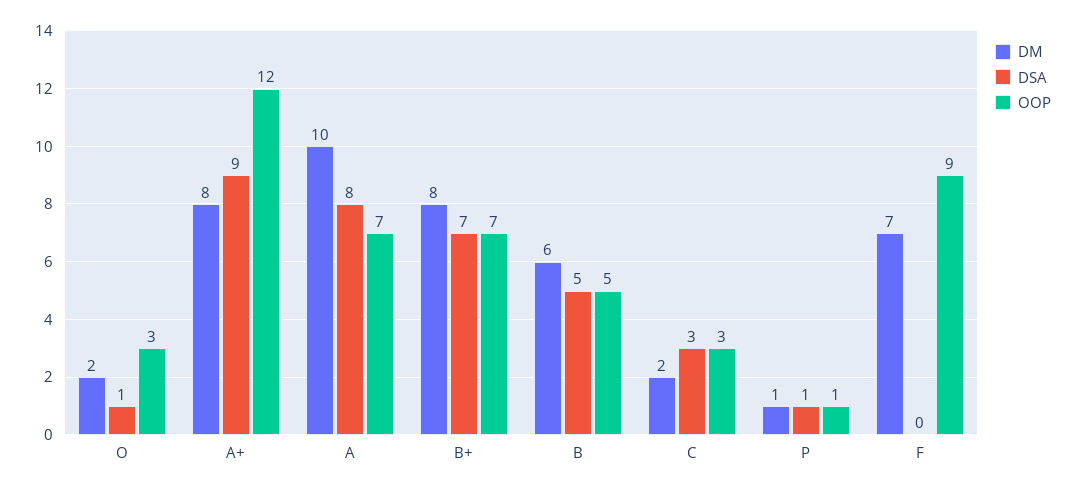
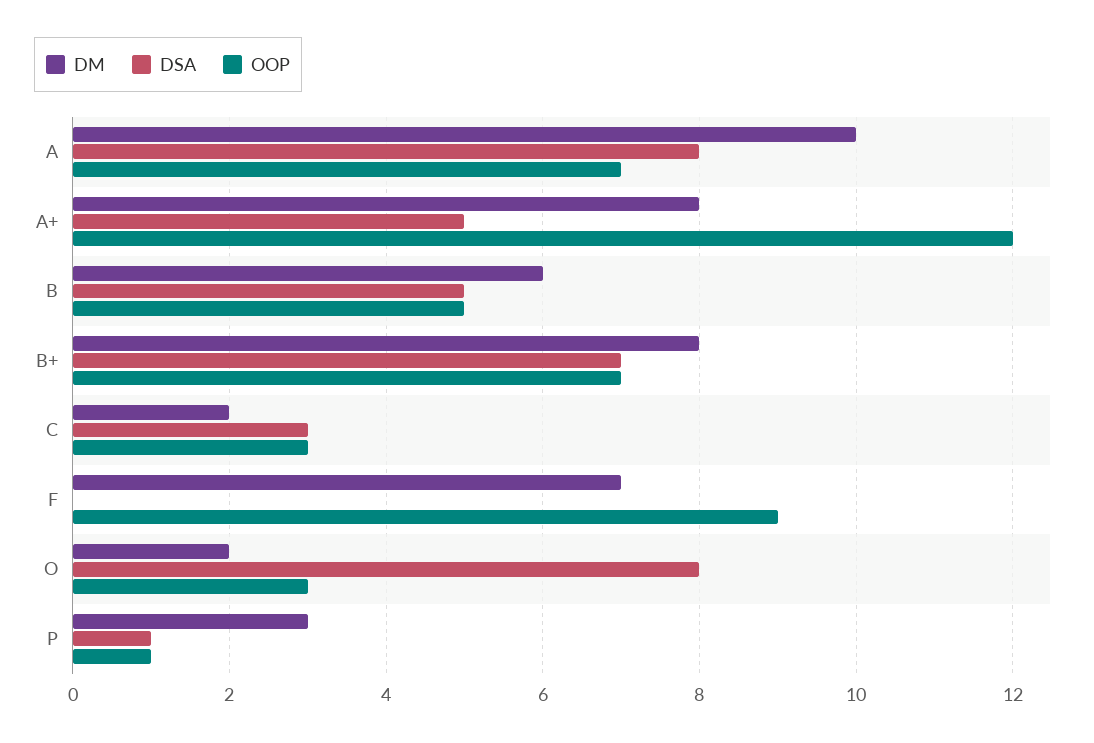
DSA, O: 1 -> 8
DSA, A+: 9 -> 5
DM, P: 1 -> 3

